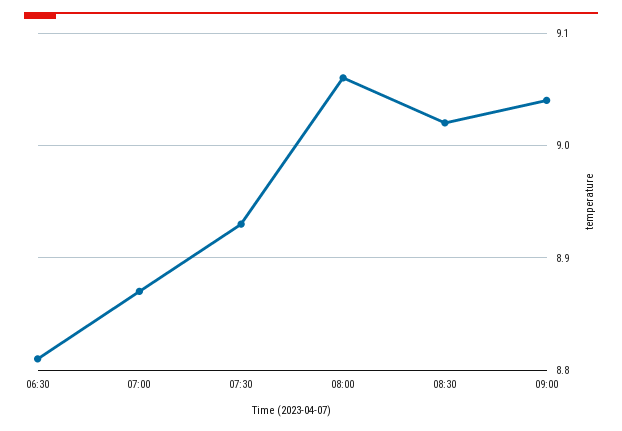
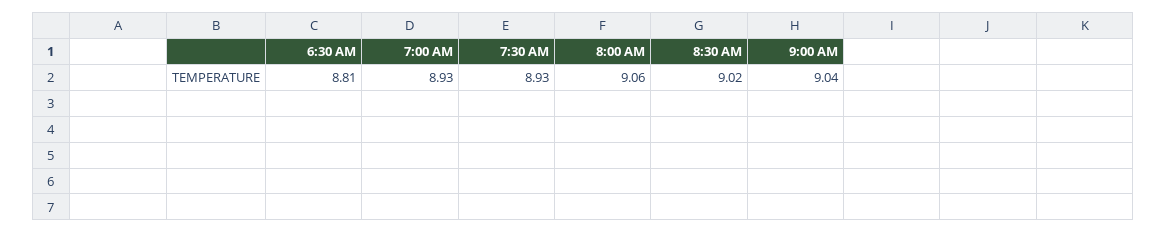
07:00: 8.87 -> 8.93

